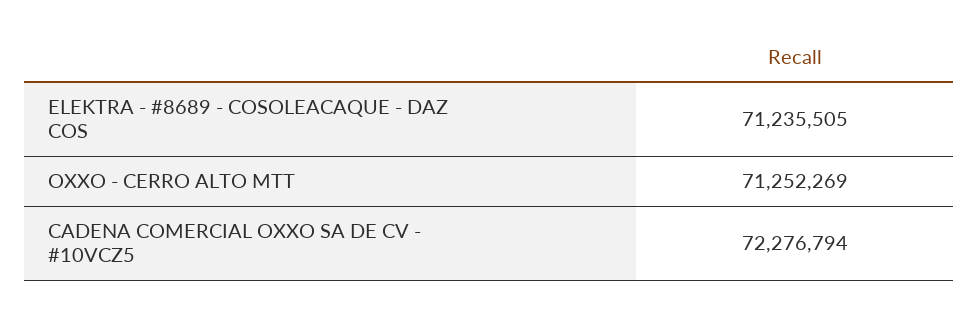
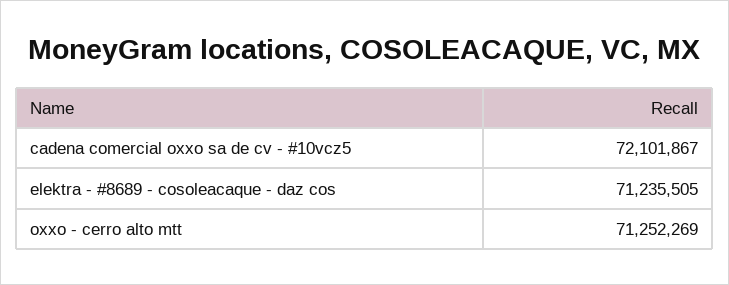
CADENA COMERCIAL OXXO SA DE CV - #10VCZ5: 72276794 -> 72101867

